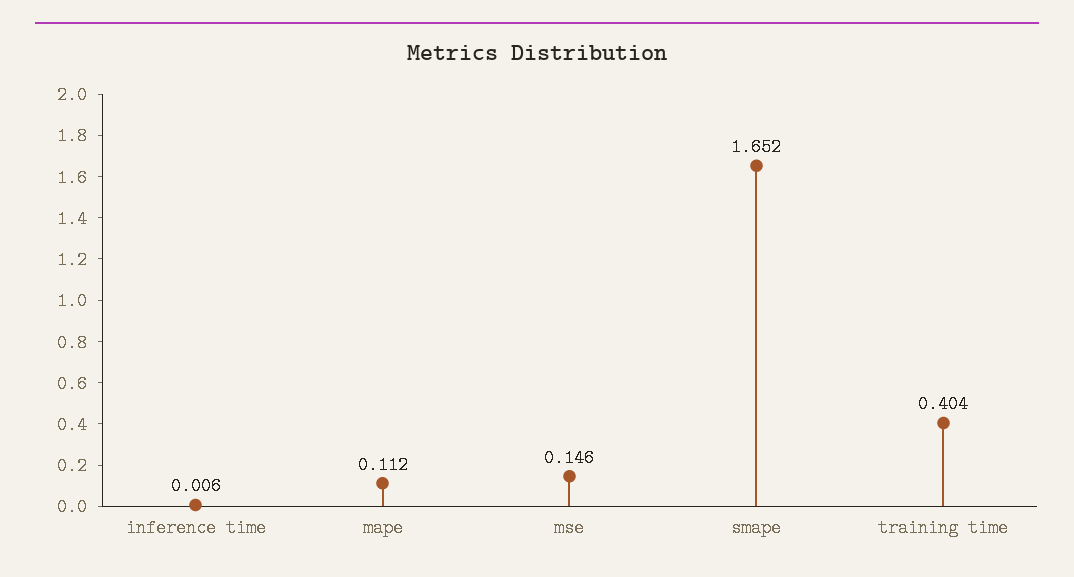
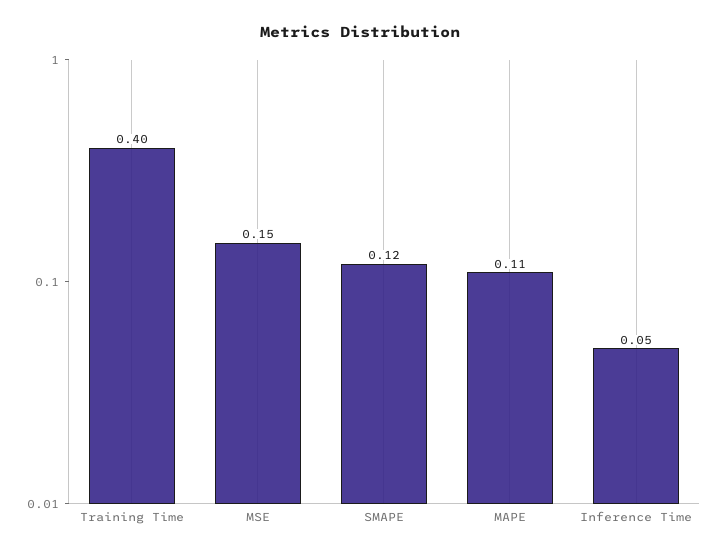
inference time: 0.006 -> 0.05
smape: 1.652 -> 0.12

